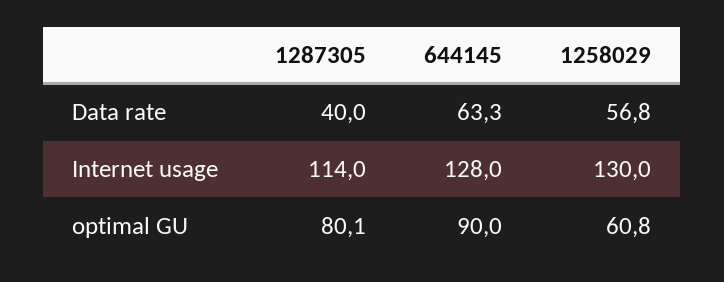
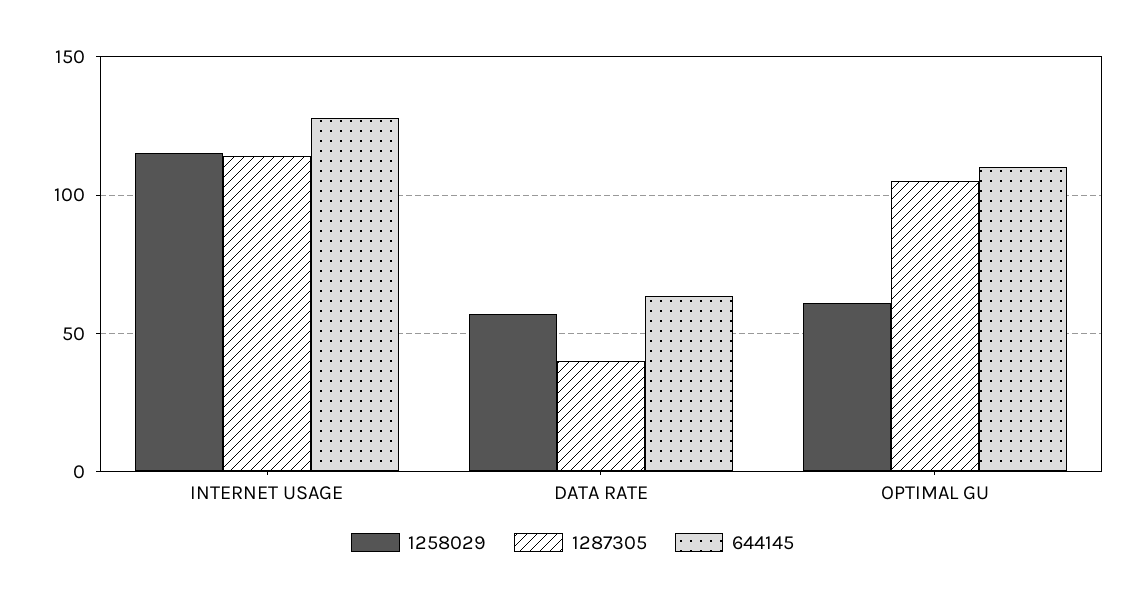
1258029, Internet usage: 130 -> 115
1287305, optimal GU: 80.1 -> 105
644145, optimal GU: 90 -> 110

